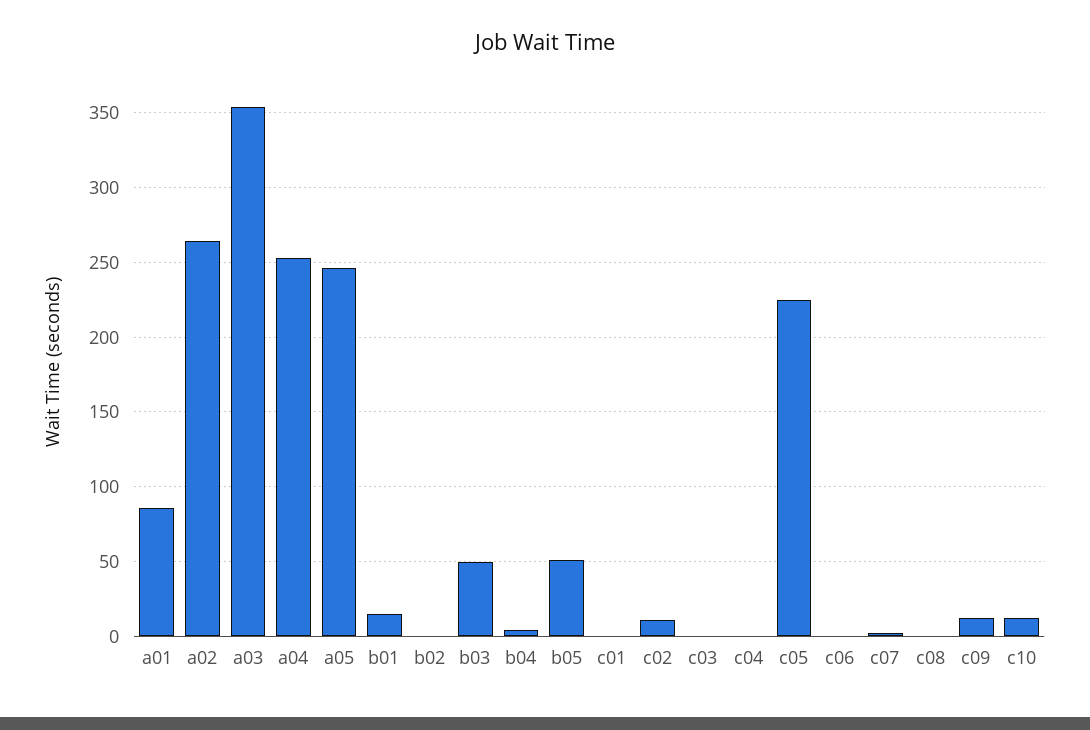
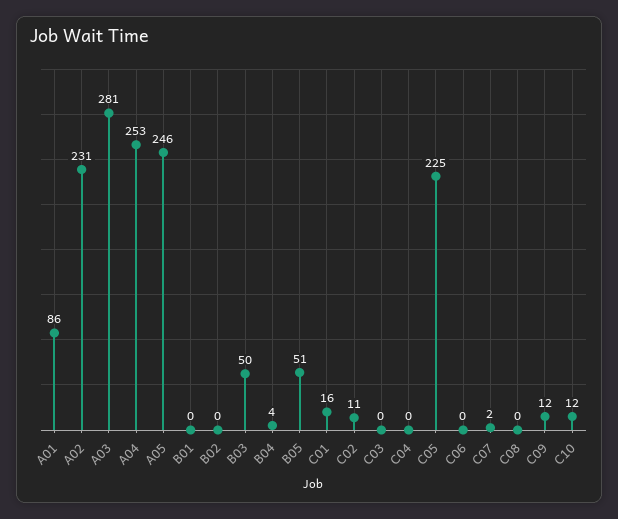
a02: 265 -> 231
a03: 355 -> 281
b01: 15 -> 0
c01: 0 -> 16

